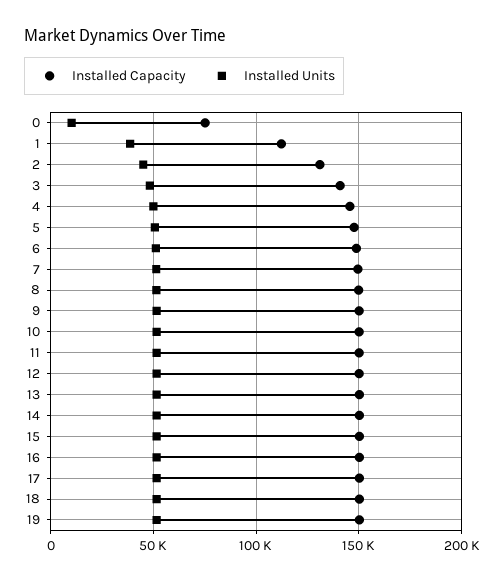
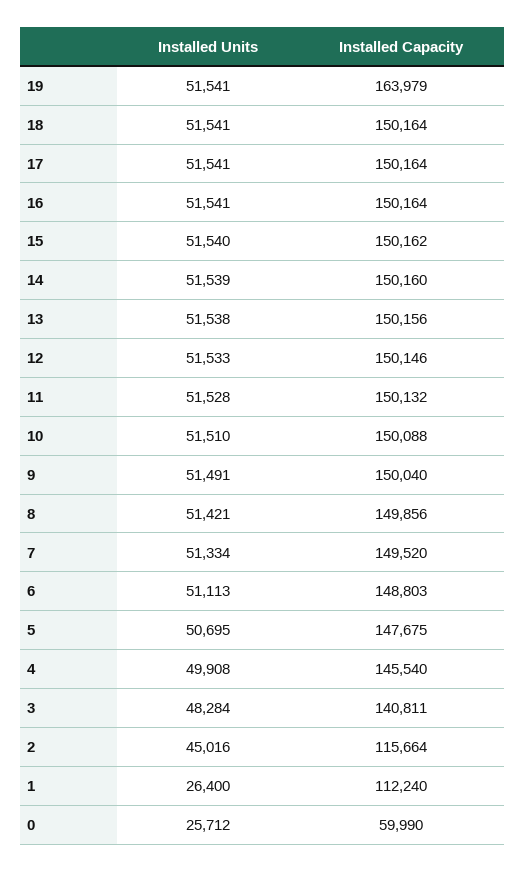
Installed Capacity, 0: 75000 -> 59990
Installed Units, 0: 10000 -> 25712
Installed Units, 1: 40000 -> 26400
Installed Capacity, 2: 130000 -> 115664
Installed Capacity, 19: 150000 -> 163979

